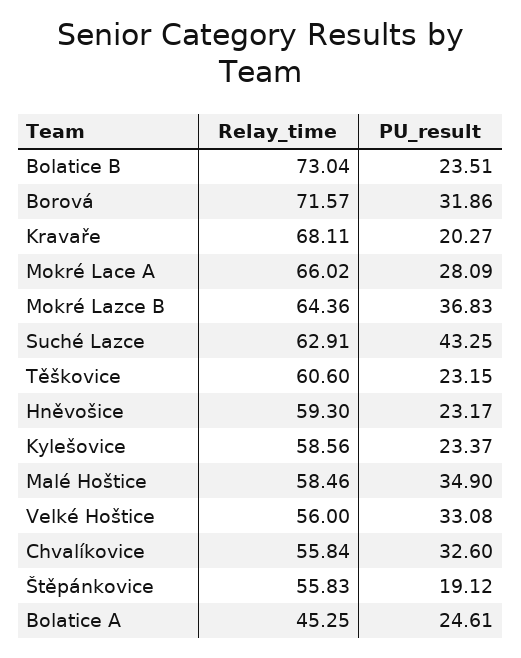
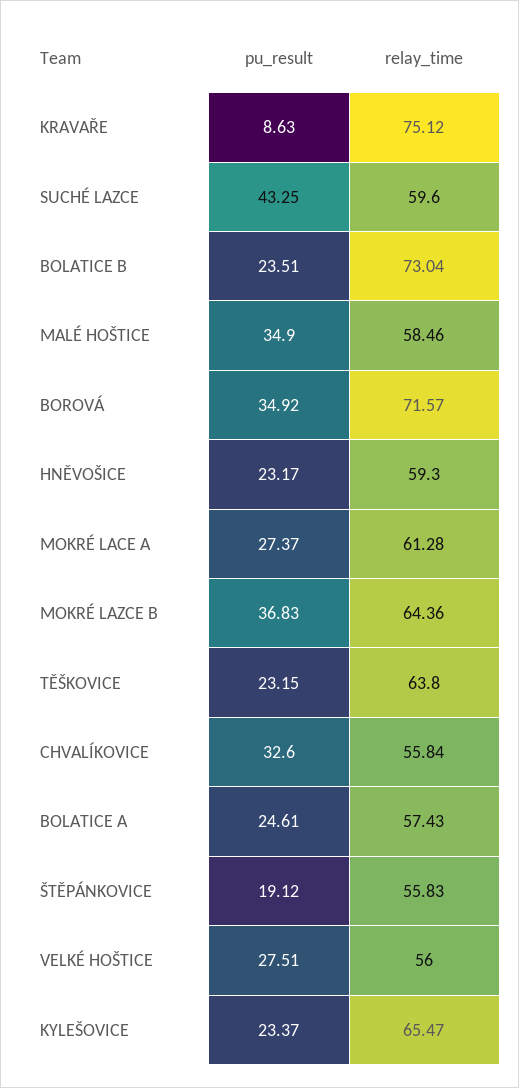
PU_result, Borová: 31.86 -> 34.92
Relay_time, Kravaře: 68.11 -> 75.12
PU_result, Kravaře: 20.27 -> 8.63
Relay_time, Mokré Lace A: 66.02 -> 61.28
PU_result, Mokré Lace A: 28.09 -> 27.37
Relay_time, Suché Lazce: 62.91 -> 59.6
Relay_time, Těškovice: 60.6 -> 63.8
Relay_time, Kylešovice: 58.56 -> 65.47
PU_result, Velké Hoštice: 33.08 -> 27.51
Relay_time, Bolatice A: 45.25 -> 57.43

